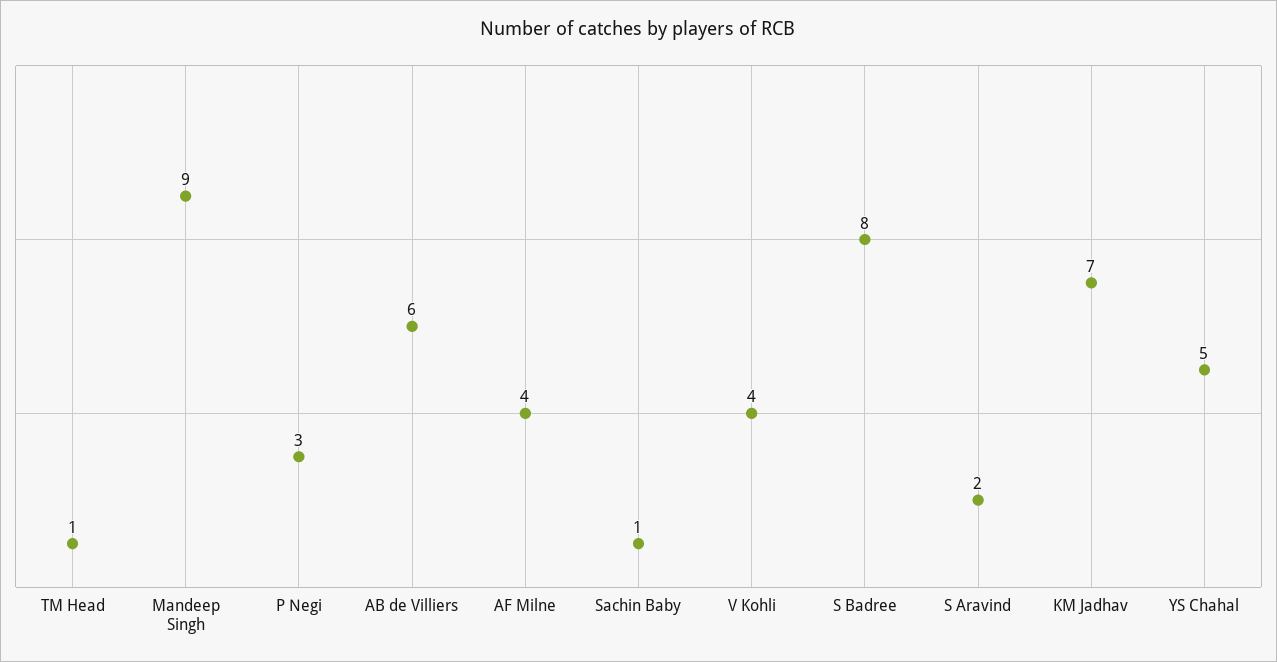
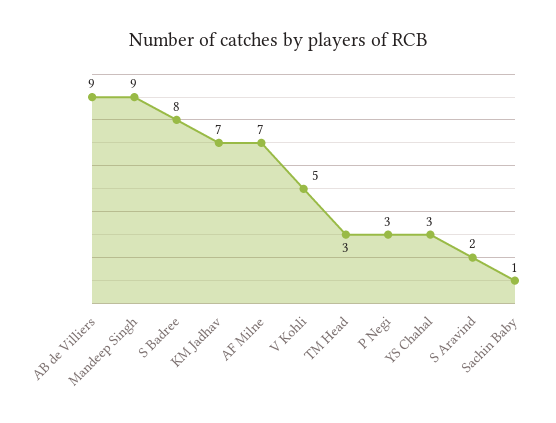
TM Head: 1 -> 3
AB de Villiers: 6 -> 9
AF Milne: 4 -> 7
V Kohli: 4 -> 5
YS Chahal: 5 -> 3

